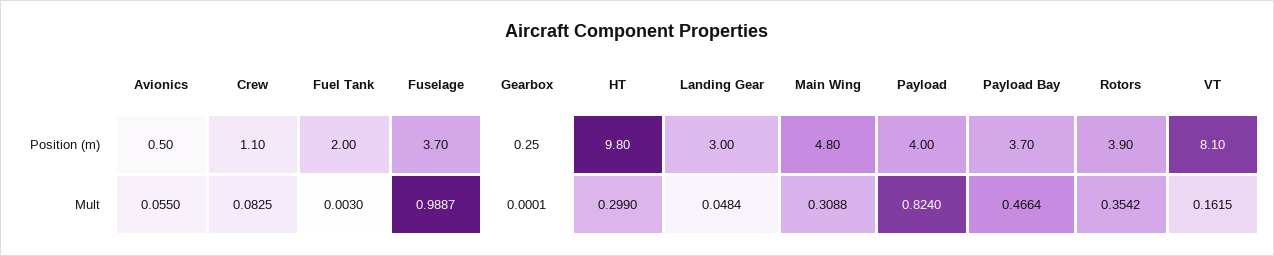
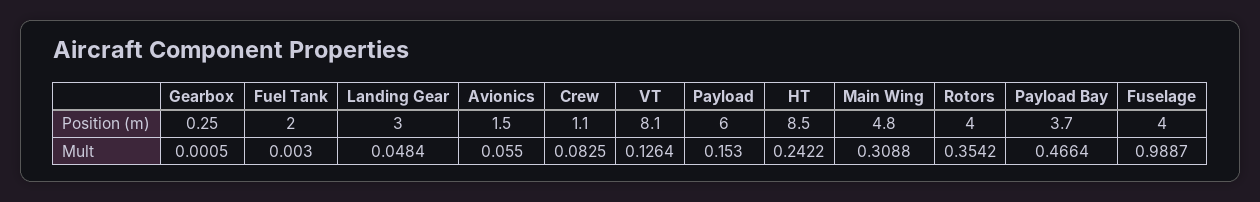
Avionics, Position (m): 0.5 -> 1.5
Fuselage, Position (m): 3.7 -> 4
HT, Position (m): 9.8 -> 8.5
Payload, Position (m): 4 -> 6
Rotors, Position (m): 3.9 -> 4
Gearbox, Mult: 0.0001 -> 0.0005
HT, Mult: 0.299 -> 0.2422
Payload, Mult: 0.824 -> 0.153
VT, Mult: 0.1615 -> 0.1264

